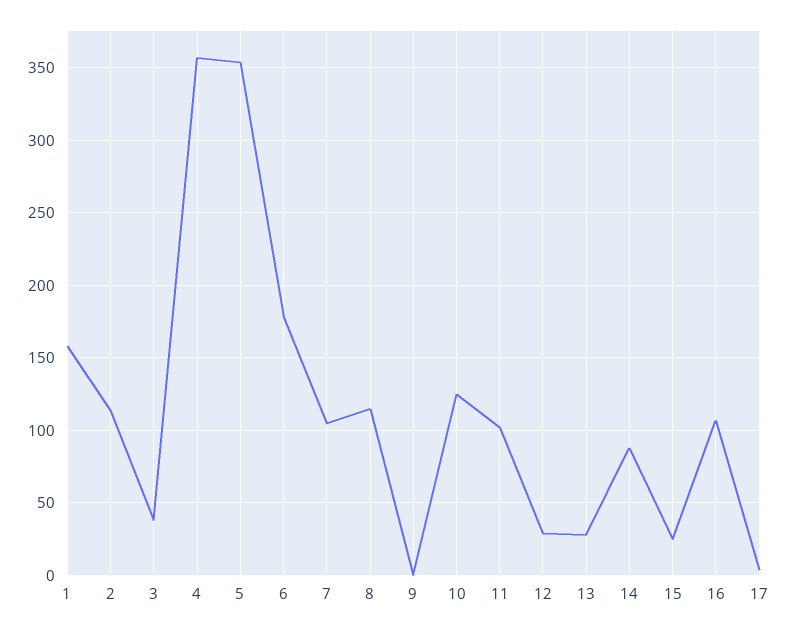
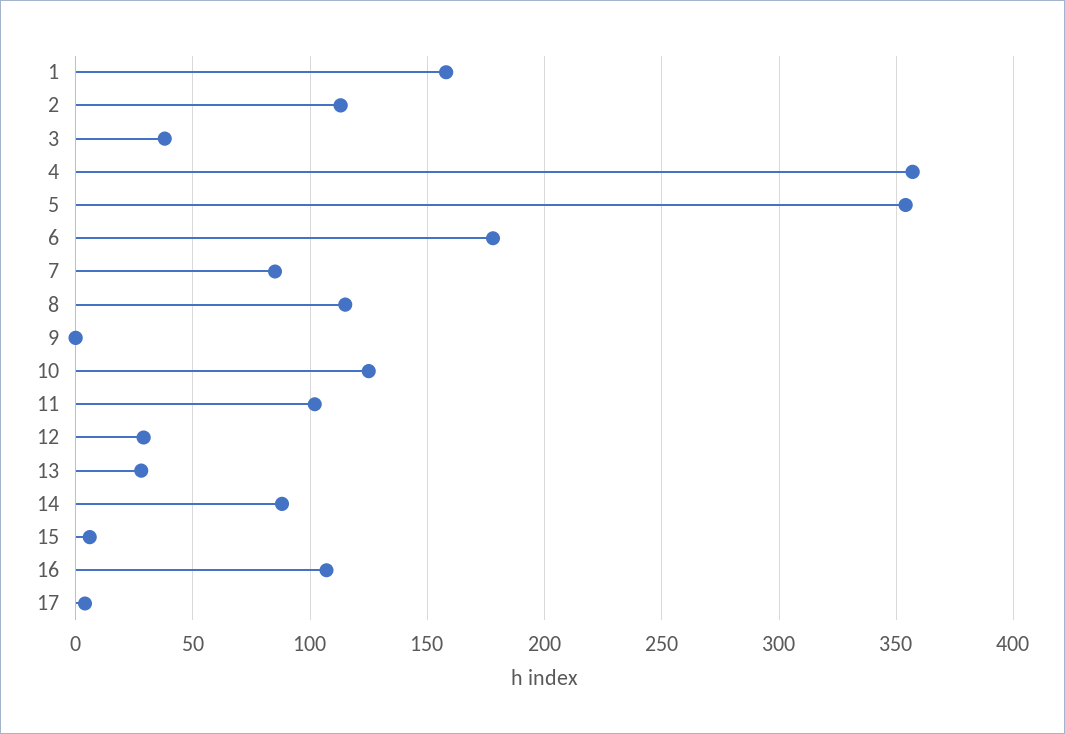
7: 105 -> 85
15: 25 -> 5

